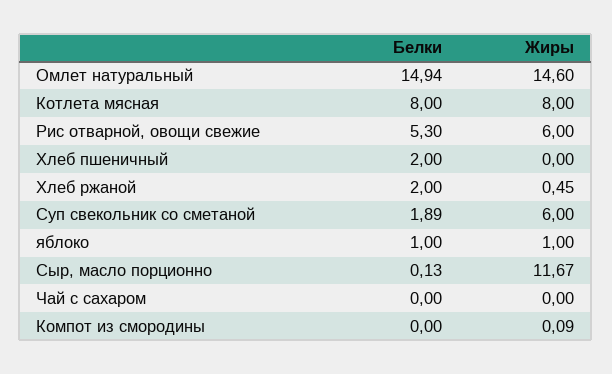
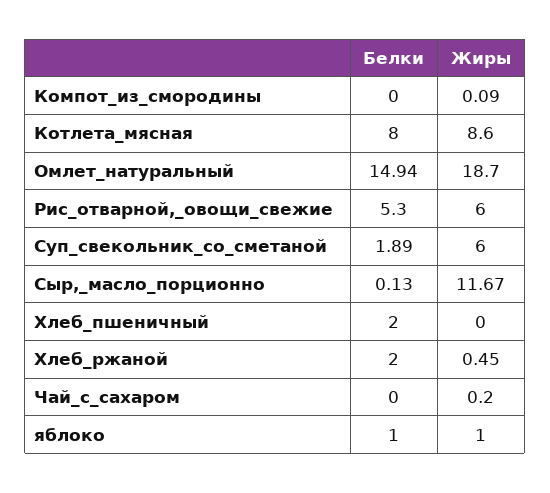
Жиры, Омлет натуральный: 14.6 -> 18.7
Жиры, Котлета мясная: 8 -> 8.6
Жиры, Чай с сахаром: 0 -> 0.2

